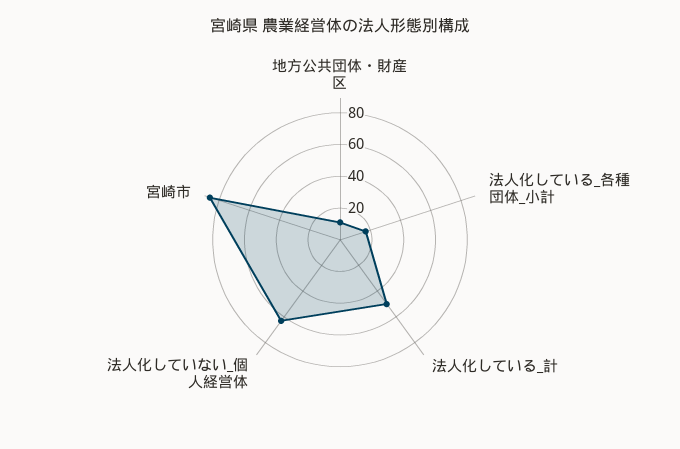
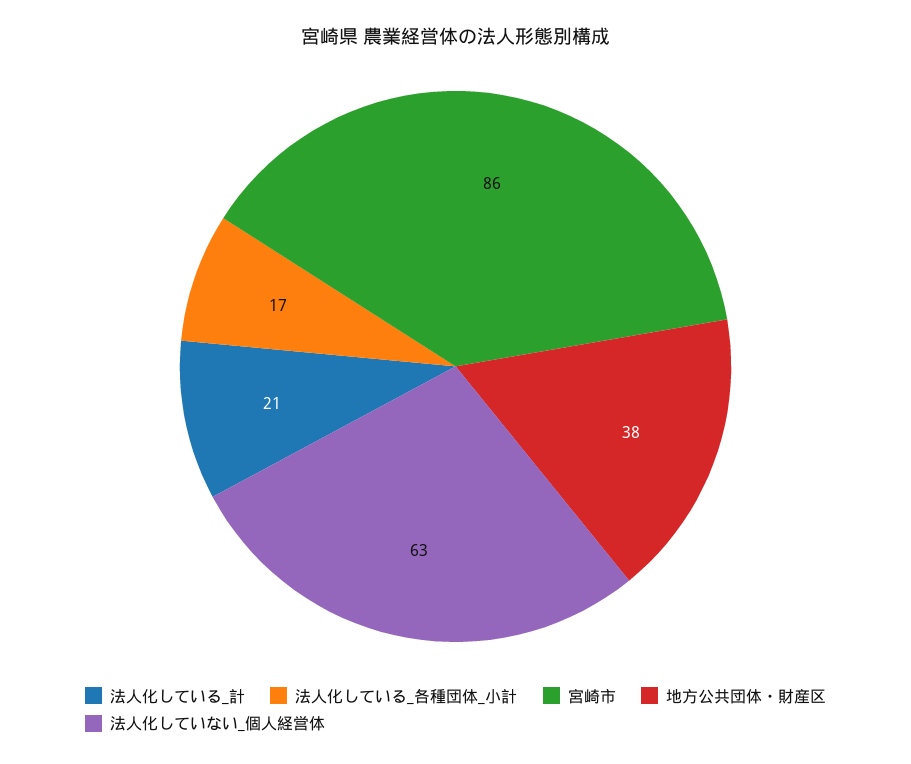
地方公共団体・財産区: 10 -> 38
法人化している_計: 50 -> 21

